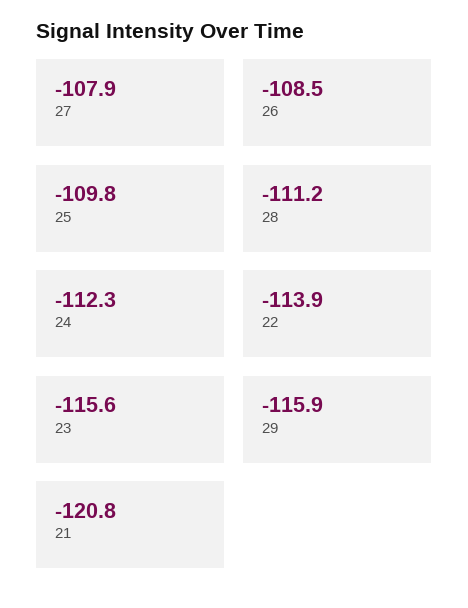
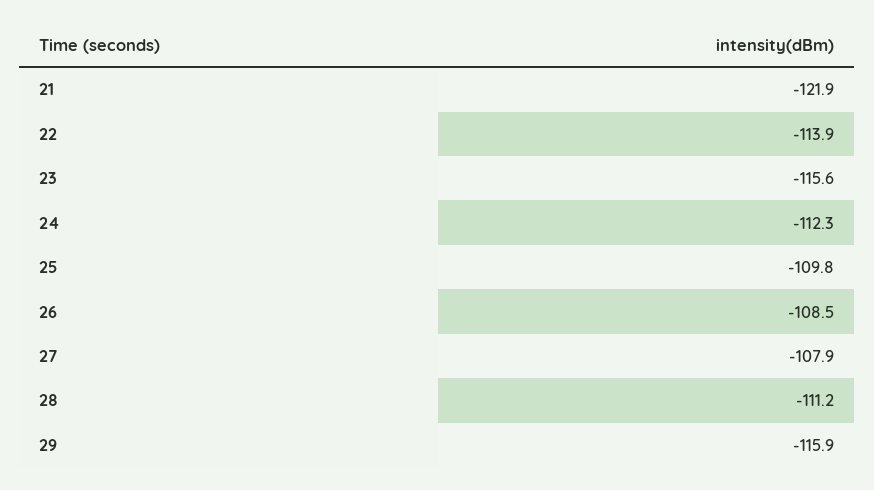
21: -120.8 -> -121.9

